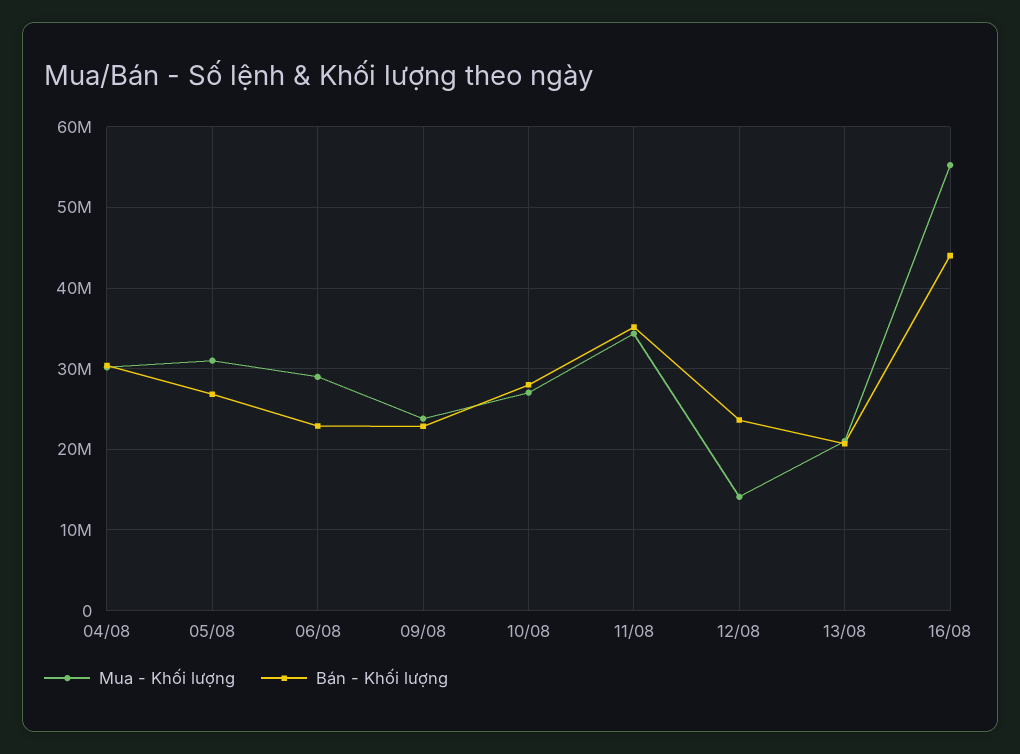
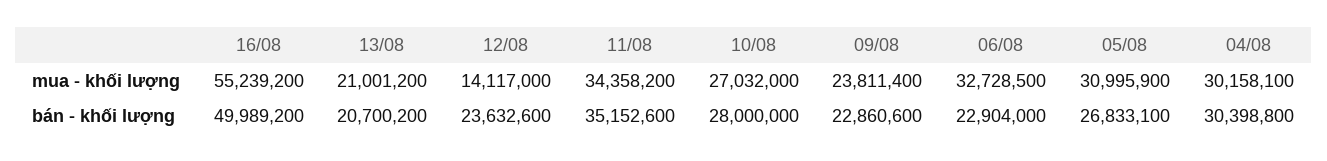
Mua - Khối lượng, 06/08: 29000000 -> 32728500
Bán - Khối lượng, 16/08: 44000000 -> 49989200

